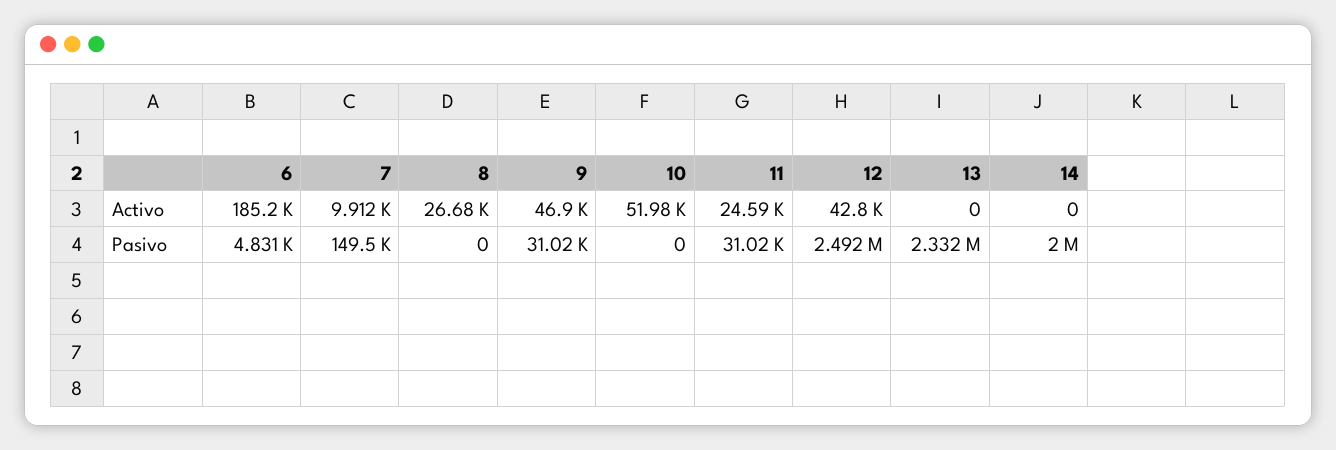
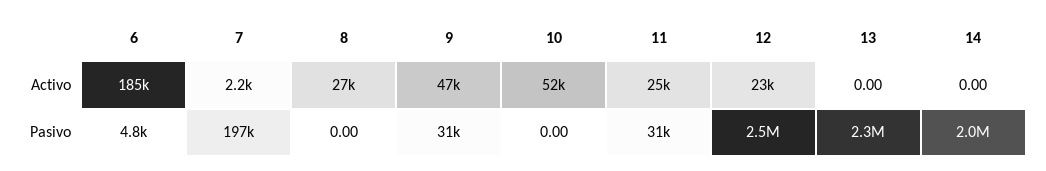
7, Activo: 9912 -> 2200
12, Activo: 42800 -> 23000
7, Pasivo: 149500 -> 197000

